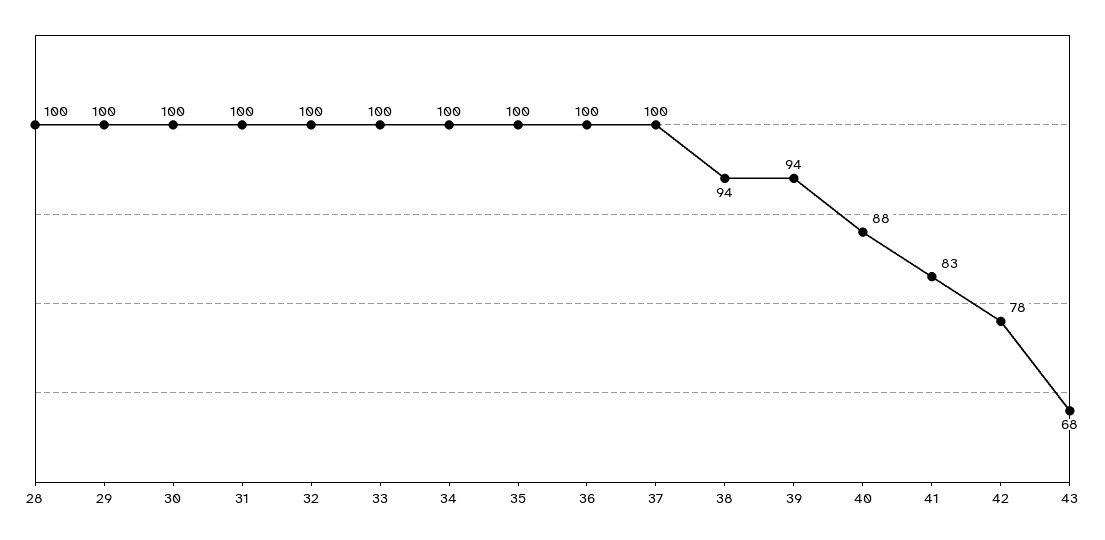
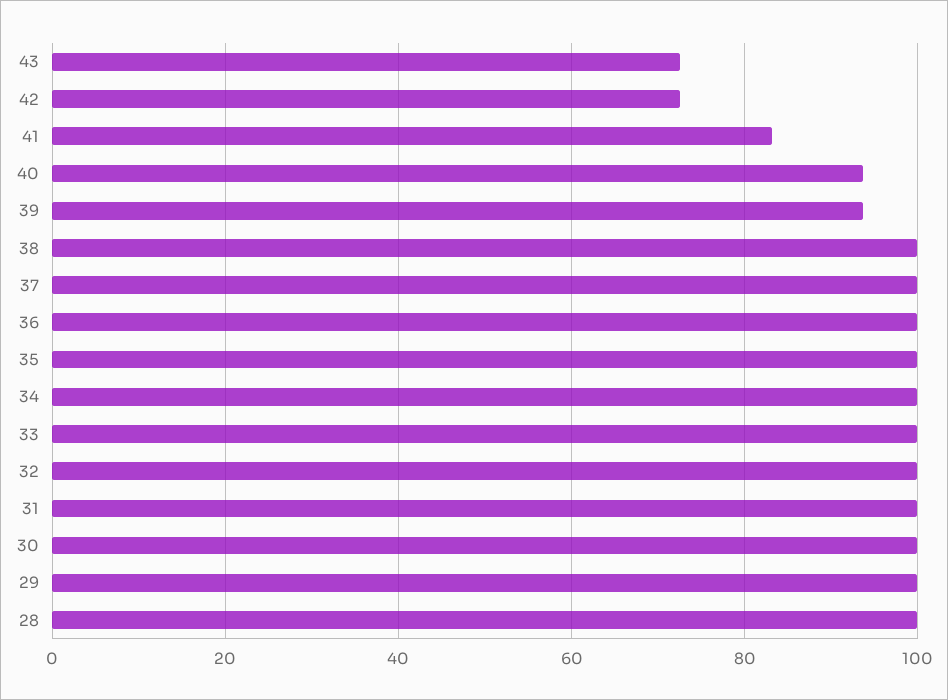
38: 94 -> 100
40: 88 -> 94
42: 78 -> 72
43: 68 -> 72

